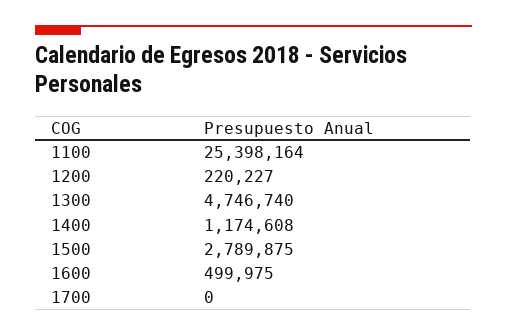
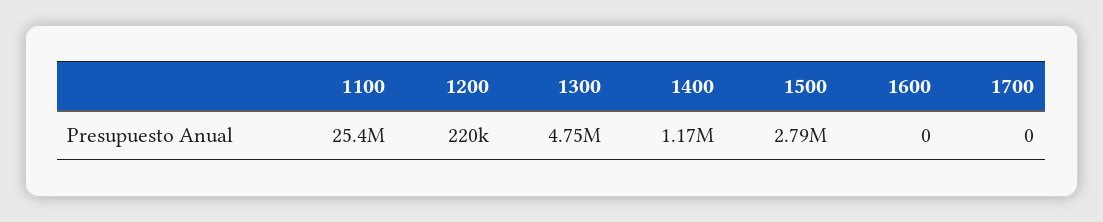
1600: 499975 -> 0

